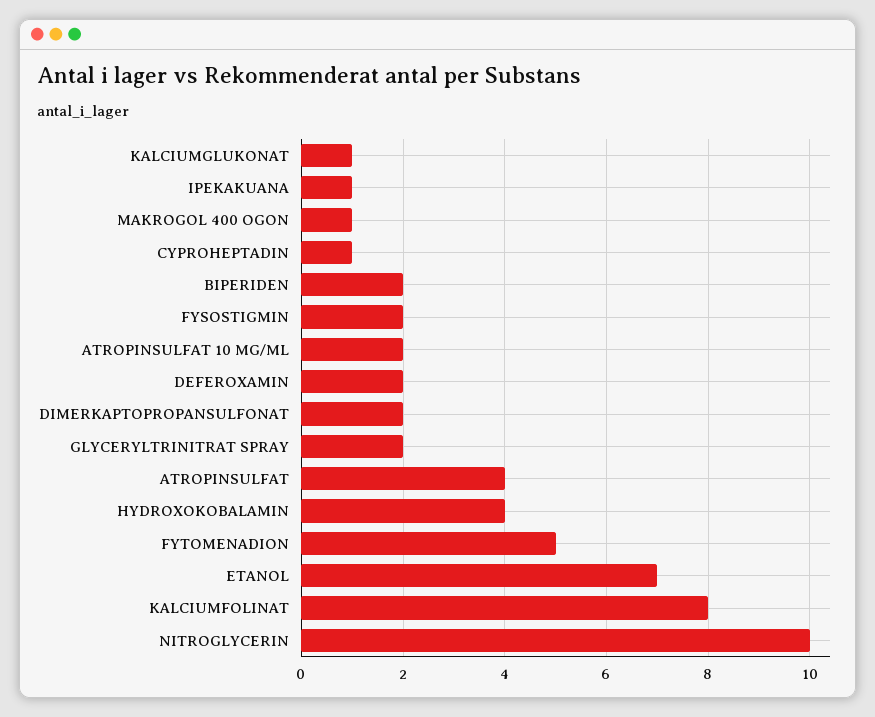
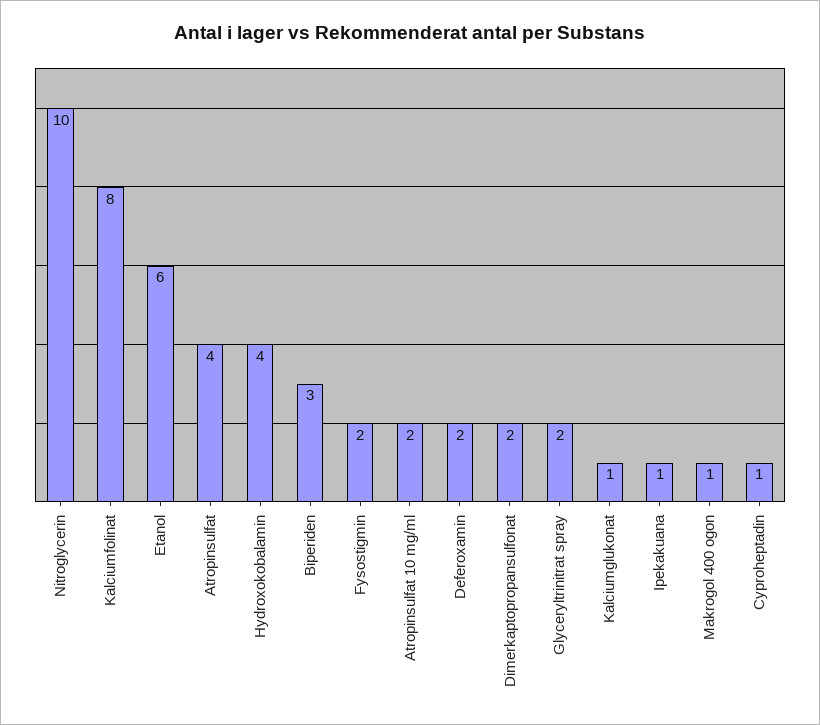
BIPERIDEN: 2 -> 3
FYTOMENADION: 5 -> none
ETANOL: 7 -> 6

